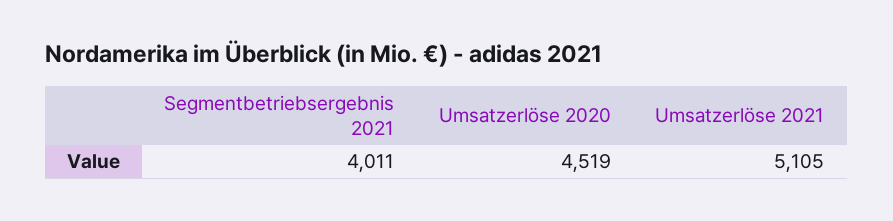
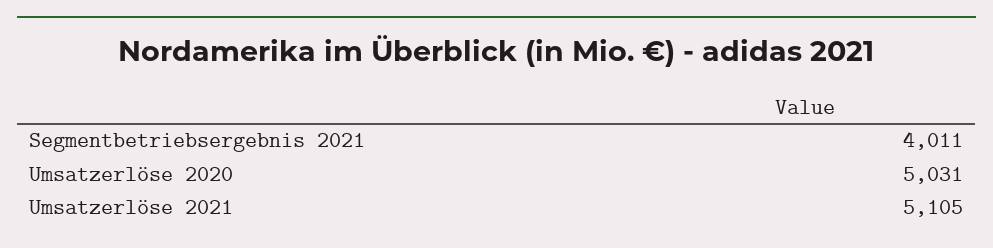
Umsatzerlöse 2020: 4519 -> 5031

